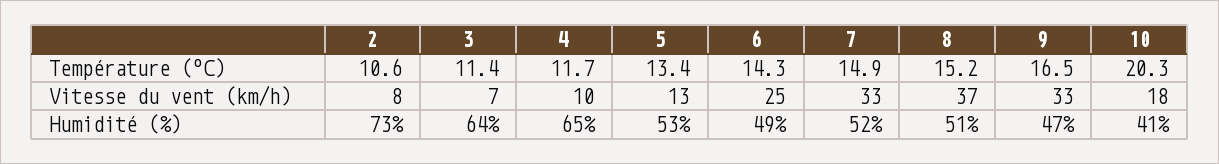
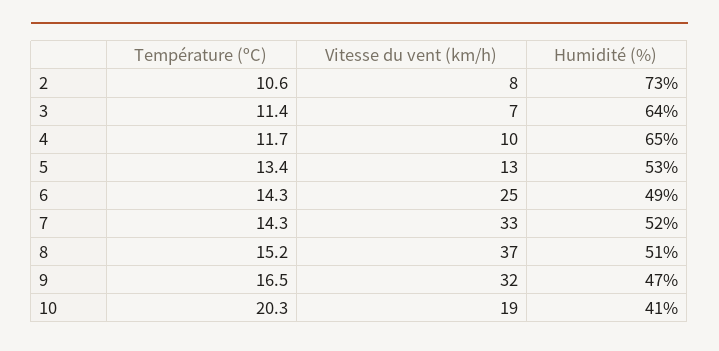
7, Température (ºC): 14.9 -> 14.3
9, Vitesse du vent (km/h): 33 -> 32
10, Vitesse du vent (km/h): 18 -> 19

